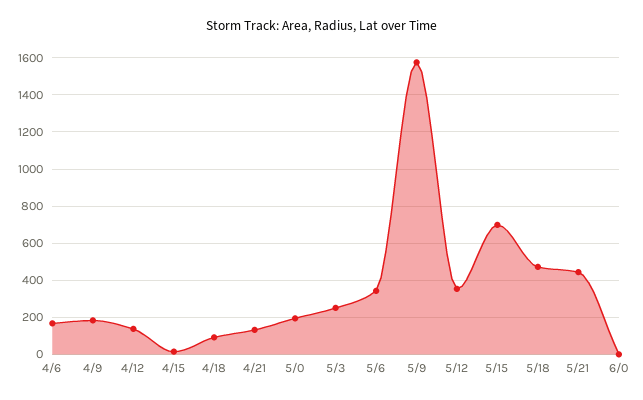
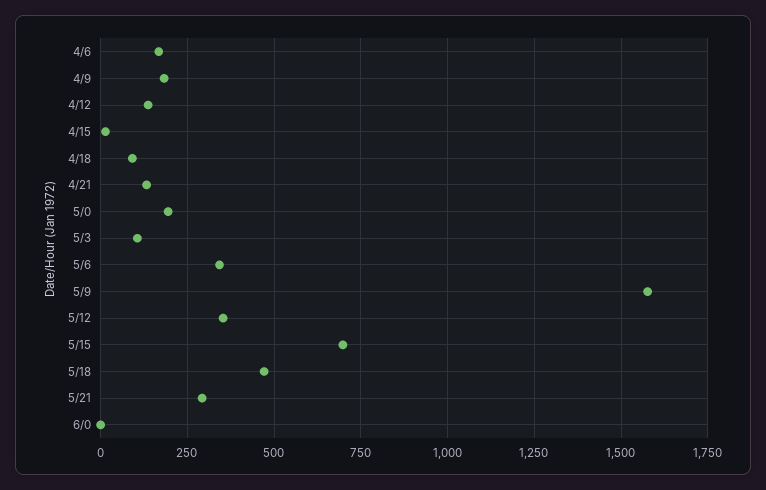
5/3: 250 -> 100
5/21: 450 -> 300

